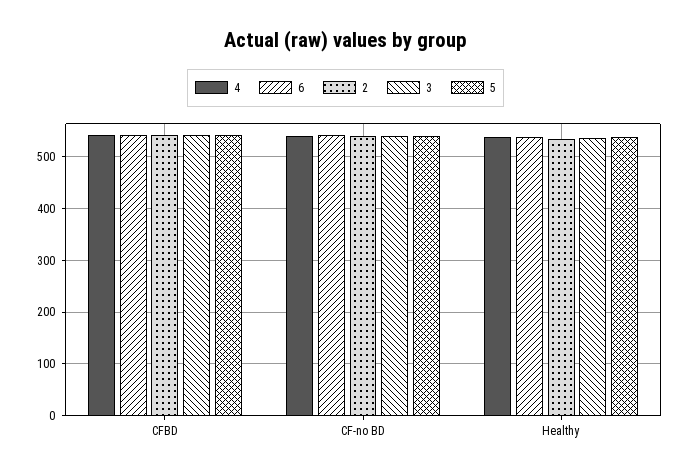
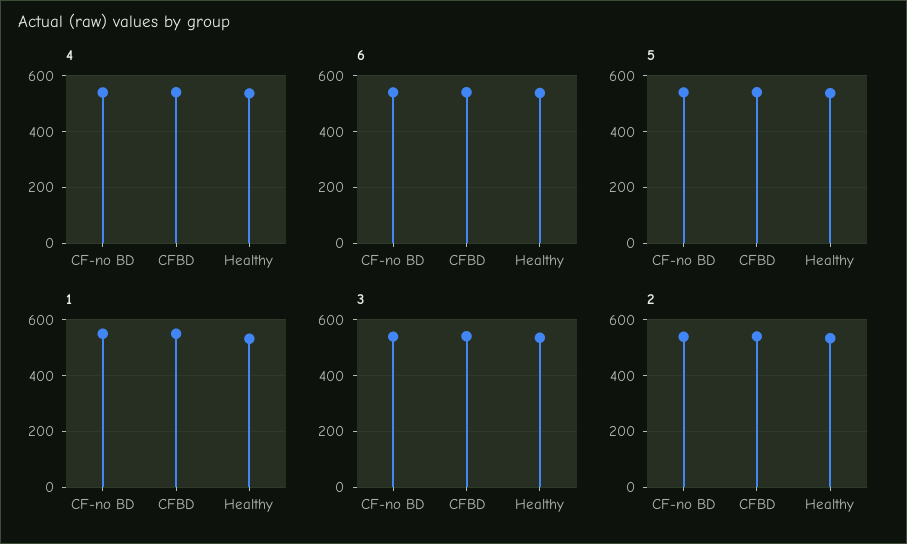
1, CF-no BD: none -> 550
1, CFBD: none -> 550
1, Healthy: none -> 525

